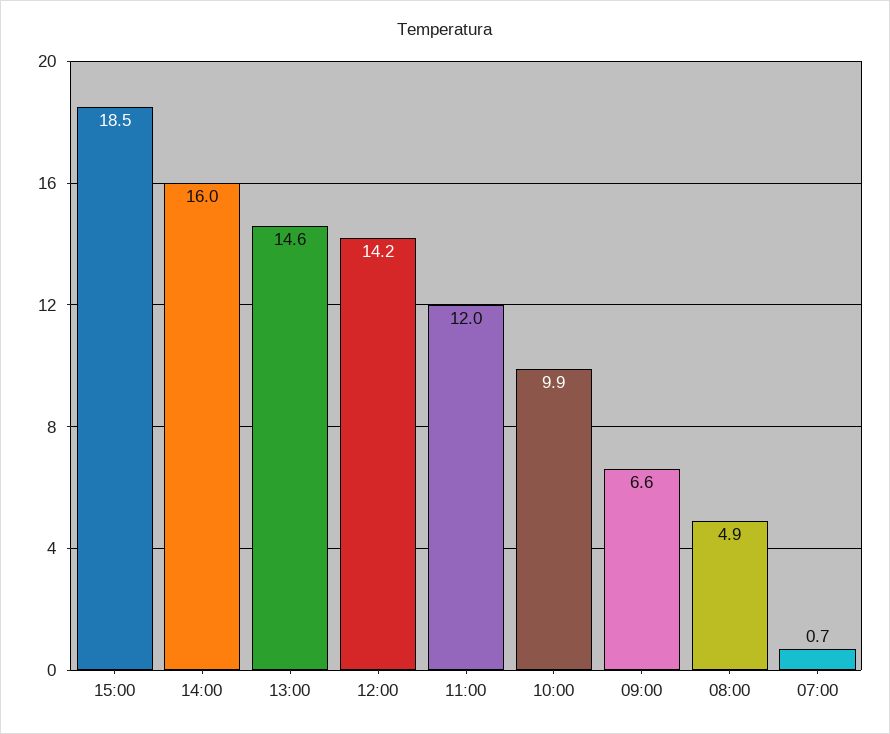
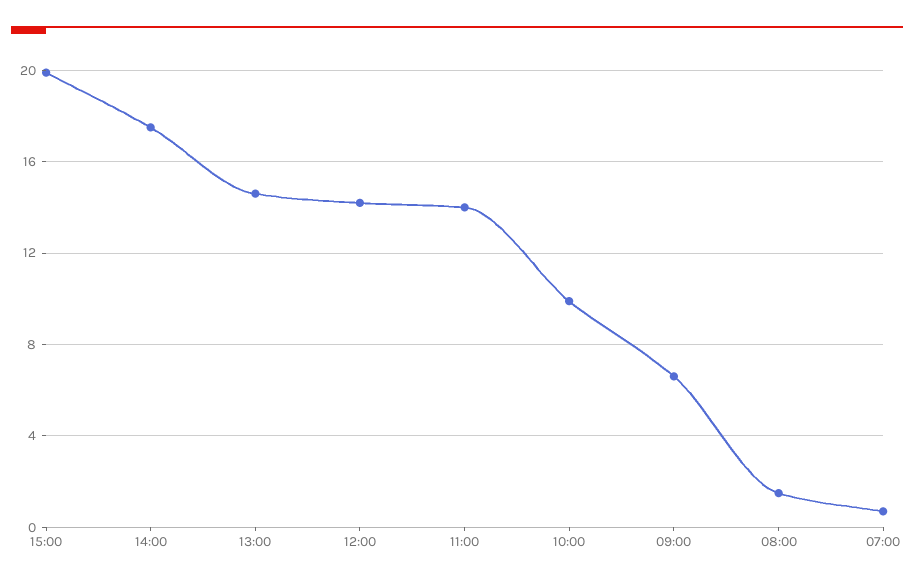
15:00: 18.5 -> 20
14:00: 16 -> 17.5
11:00: 12 -> 14
08:00: 4.9 -> 1.5

